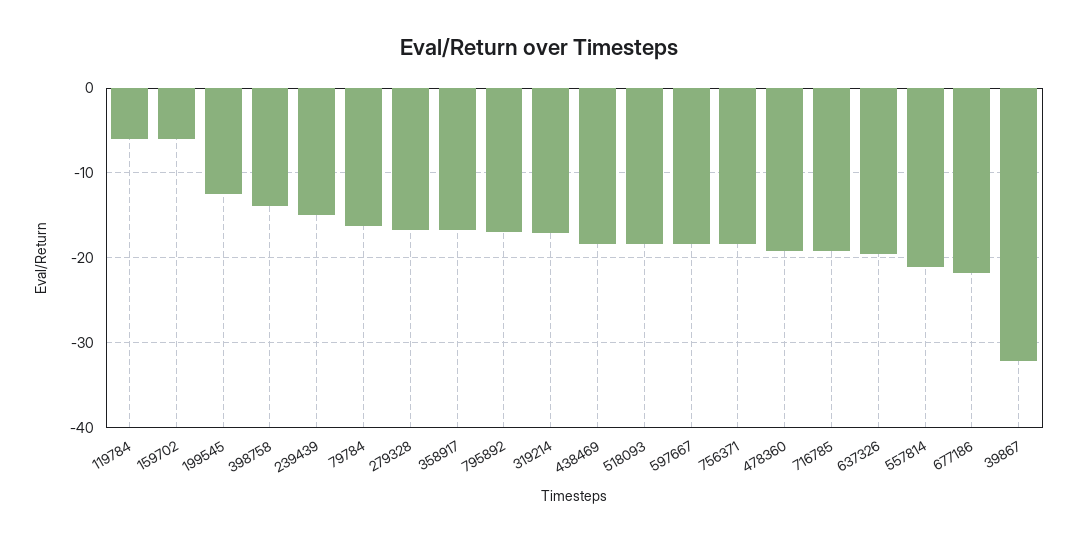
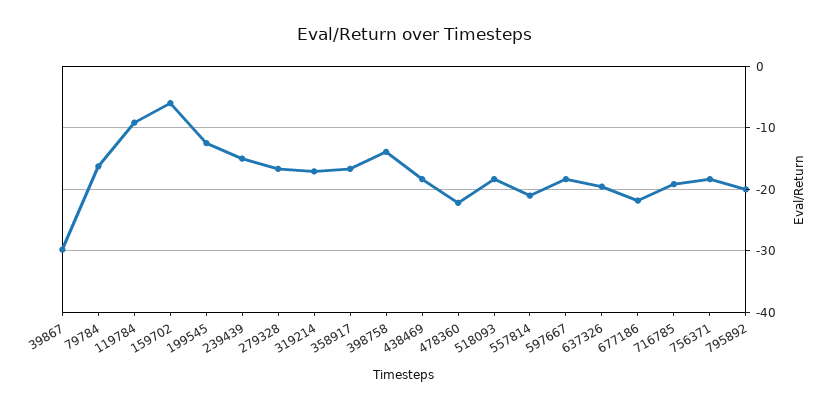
119784: -6 -> -9
795892: -17 -> -20
478360: -19 -> -22
39867: -32 -> -30

